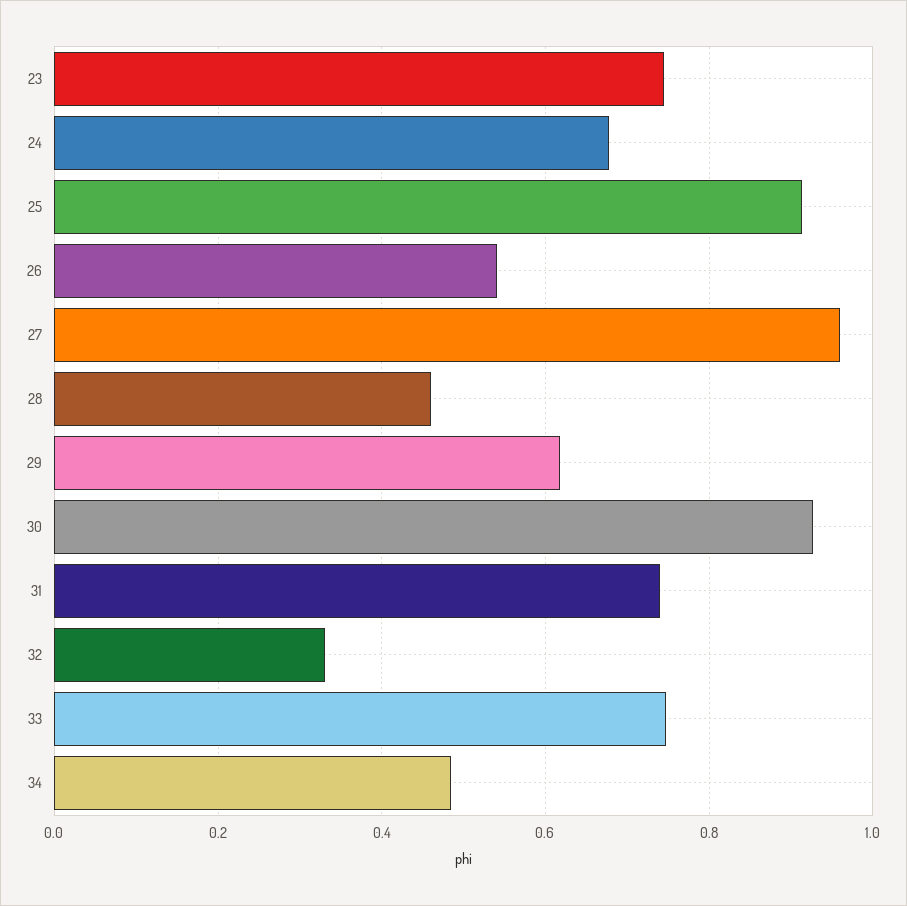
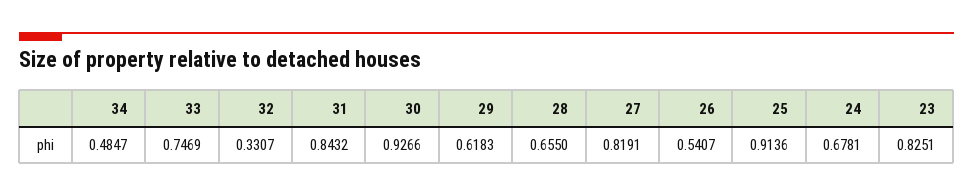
23: 0.74 -> 0.8251
27: 0.96 -> 0.8191
28: 0.46 -> 0.655
31: 0.74 -> 0.8432

